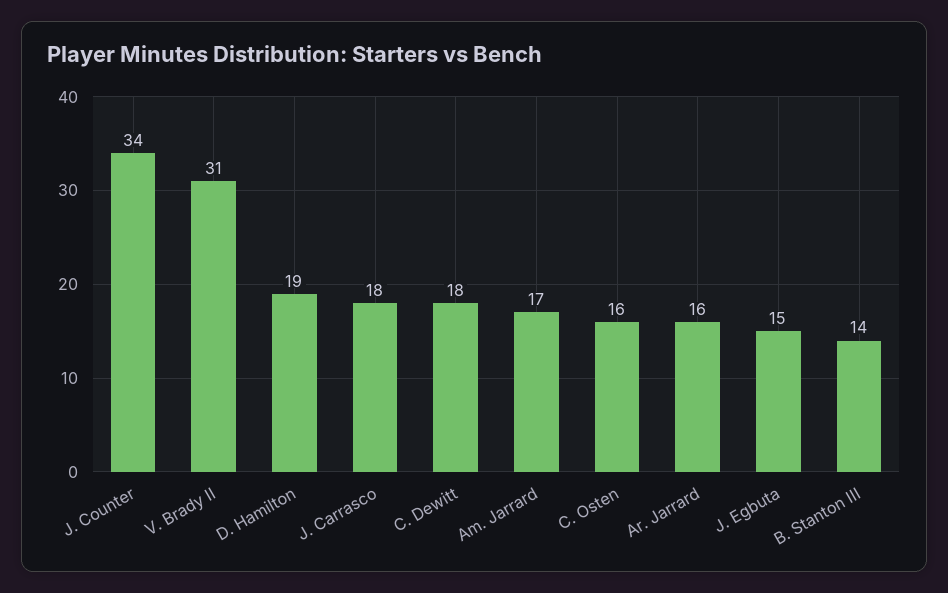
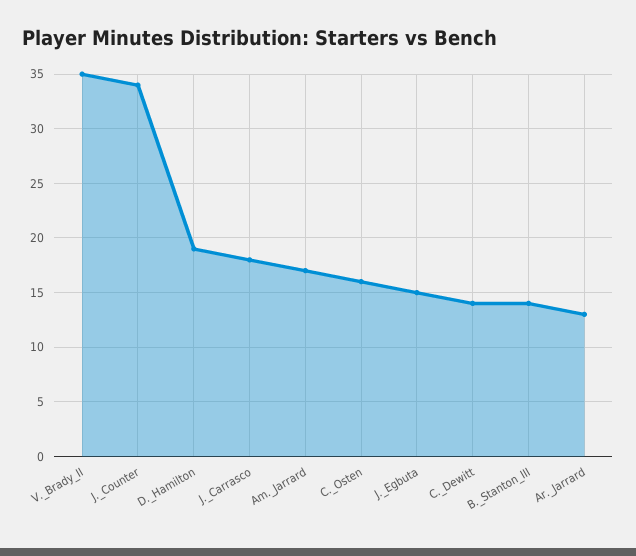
V. Brady II: 31 -> 35
C. Dewitt: 18 -> 14
Ar. Jarrard: 16 -> 13

